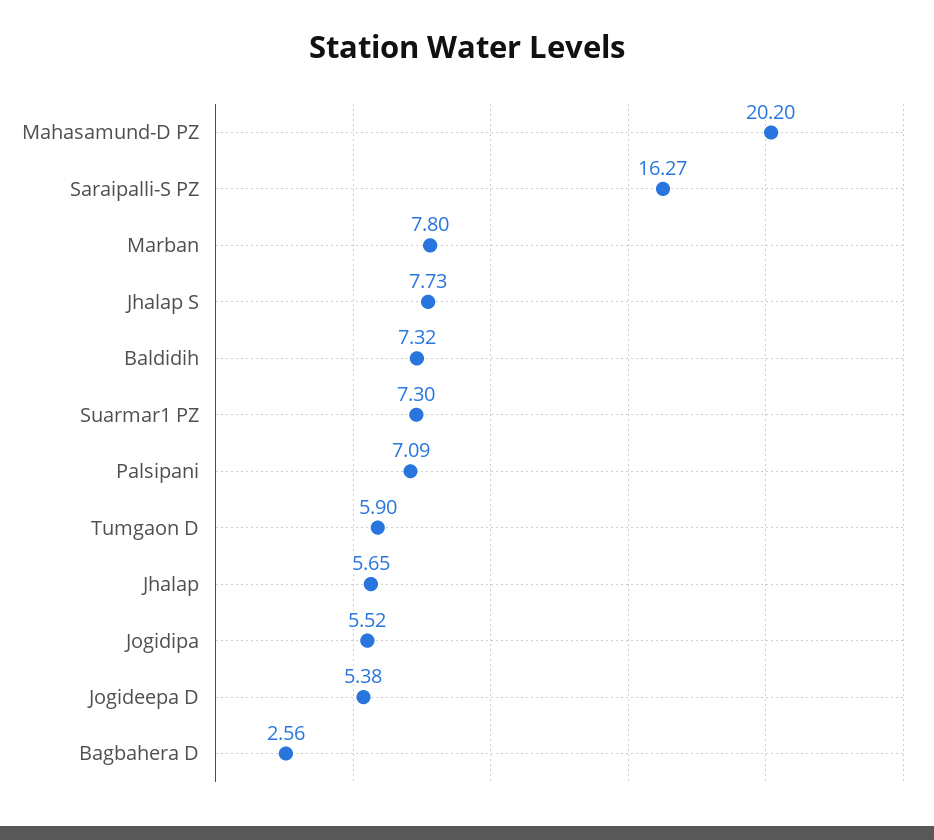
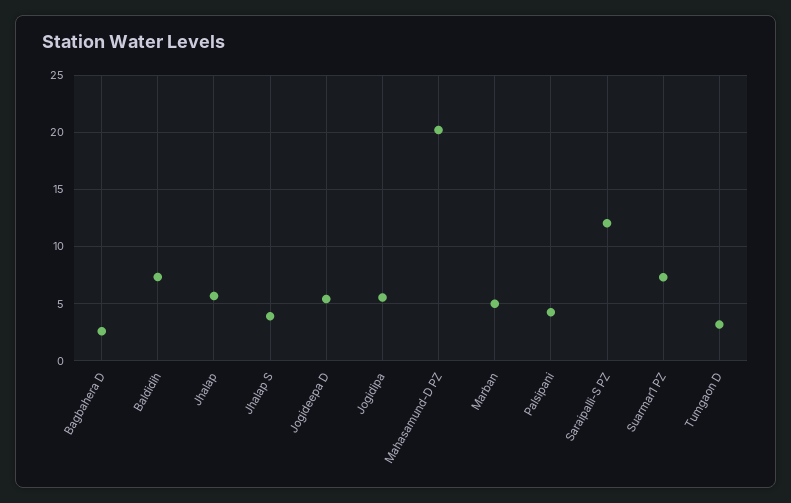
Saraipalli-S PZ: 16.27 -> 12
Marban: 7.8 -> 5
Jhalap S: 7.73 -> 4
Palsipani: 7.09 -> 4
Tumgaon D: 5.9 -> 3

